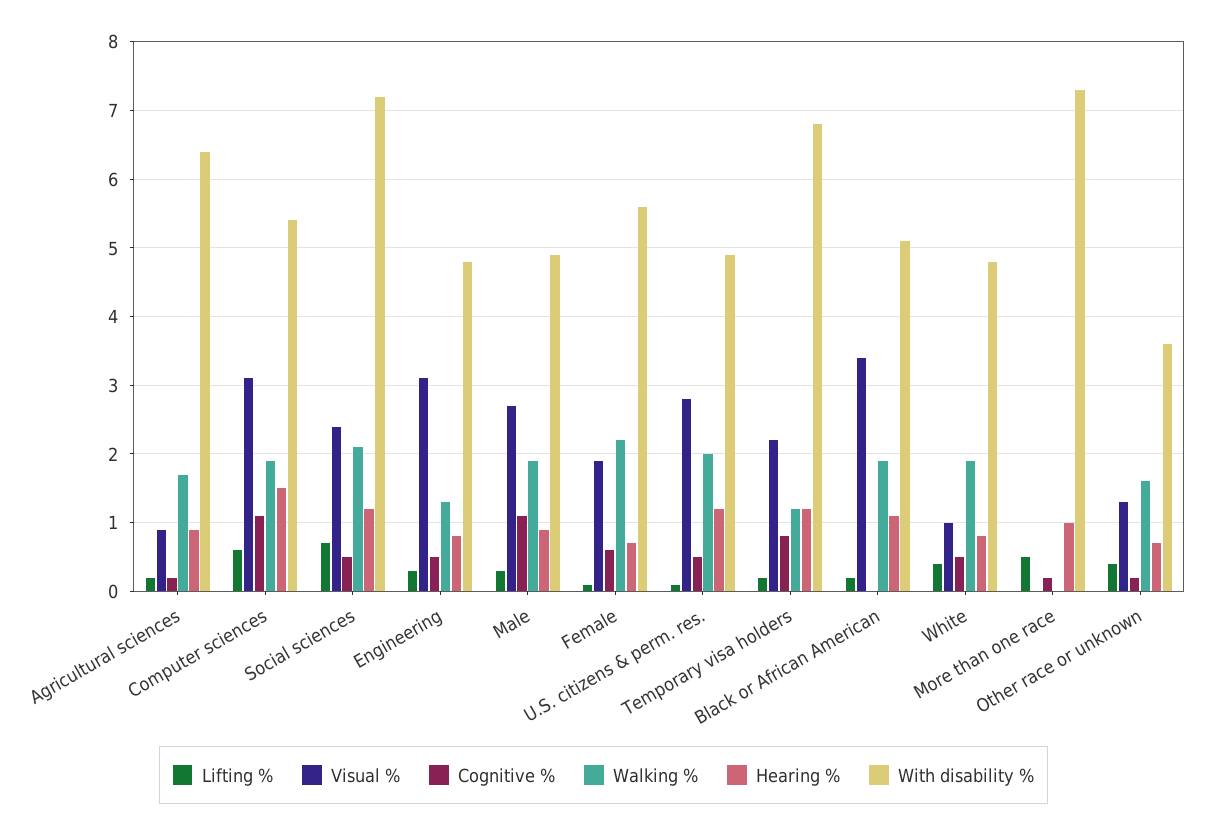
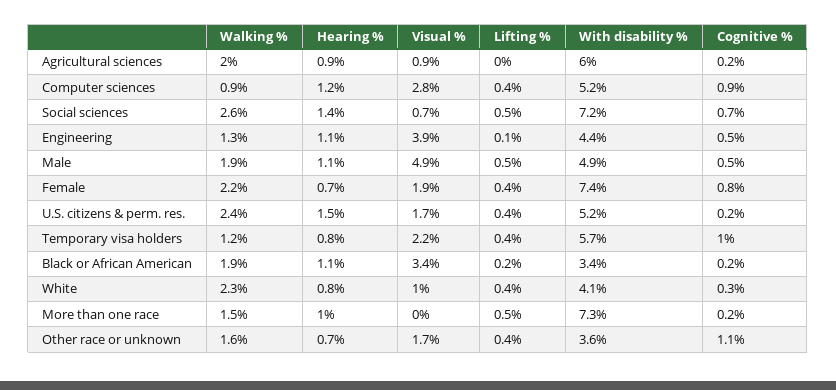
Lifting %, Agricultural sciences: 0.2 -> 0
Walking %, Agricultural sciences: 1.7 -> 2
With disability %, Agricultural sciences: 6.4 -> 6
Lifting %, Computer sciences: 0.6 -> 0.4
Visual %, Computer sciences: 3.1 -> 2.8
Cognitive %, Computer sciences: 1.1 -> 0.9
Walking %, Computer sciences: 1.9 -> 0.9
Hearing %, Computer sciences: 1.5 -> 1.2
With disability %, Computer sciences: 5.4 -> 5.2
Lifting %, Social sciences: 0.7 -> 0.5
Visual %, Social sciences: 2.4 -> 0.7
Cognitive %, Social sciences: 0.5 -> 0.7
Walking %, Social sciences: 2.1 -> 2.6
Hearing %, Social sciences: 1.2 -> 1.4
Lifting %, Engineering: 0.3 -> 0.1
Visual %, Engineering: 3.1 -> 3.9
Hearing %, Engineering: 0.8 -> 1.1
With disability %, Engineering: 4.8 -> 4.4
Lifting %, Male: 0.3 -> 0.5
Visual %, Male: 2.7 -> 4.9
Cognitive %, Male: 1.1 -> 0.5
Hearing %, Male: 0.9 -> 1.1
Lifting %, Female: 0.1 -> 0.4
Cognitive %, Female: 0.6 -> 0.8
With disability %, Female: 5.6 -> 7.4
Lifting %, U.S. citizens & perm. res.: 0.1 -> 0.4
Visual %, U.S. citizens & perm. res.: 2.8 -> 1.7
Cognitive %, U.S. citizens & perm. res.: 0.5 -> 0.2
Walking %, U.S. citizens & perm. res.: 2 -> 2.4
Hearing %, U.S. citizens & perm. res.: 1.2 -> 1.5
With disability %, U.S. citizens & perm. res.: 4.9 -> 5.2
Lifting %, Temporary visa holders: 0.2 -> 0.4
Cognitive %, Temporary visa holders: 0.8 -> 1
Hearing %, Temporary visa holders: 1.2 -> 0.8
With disability %, Temporary visa holders: 6.8 -> 5.7
Cognitive %, Black or African American: 0 -> 0.2
With disability %, Black or African American: 5.1 -> 3.4
Cognitive %, White: 0.5 -> 0.3
Walking %, White: 1.9 -> 2.3
With disability %, White: 4.8 -> 4.1
Walking %, More than one race: 0 -> 1.5
Visual %, Other race or unknown: 1.3 -> 1.7
Cognitive %, Other race or unknown: 0.2 -> 1.1

